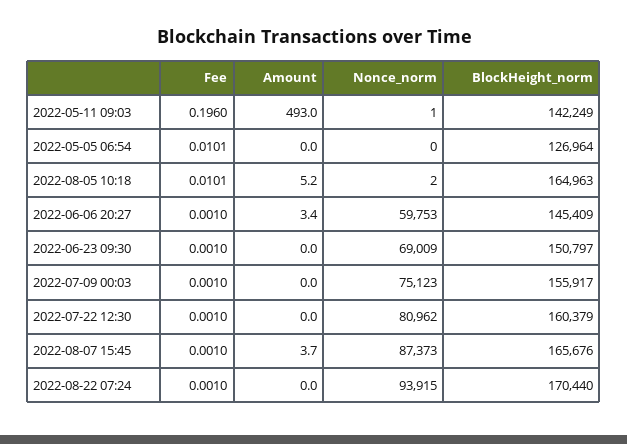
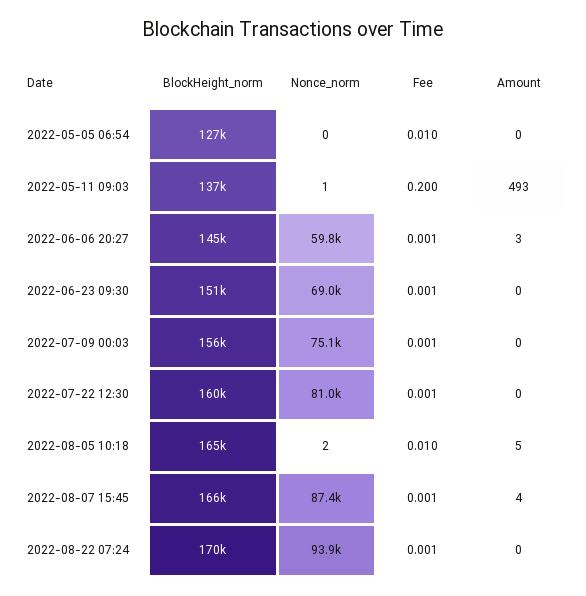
Fee, 2022-05-11 09:03: 0.196 -> 0.2
BlockHeight_norm, 2022-05-11 09:03: 142249 -> 137000

